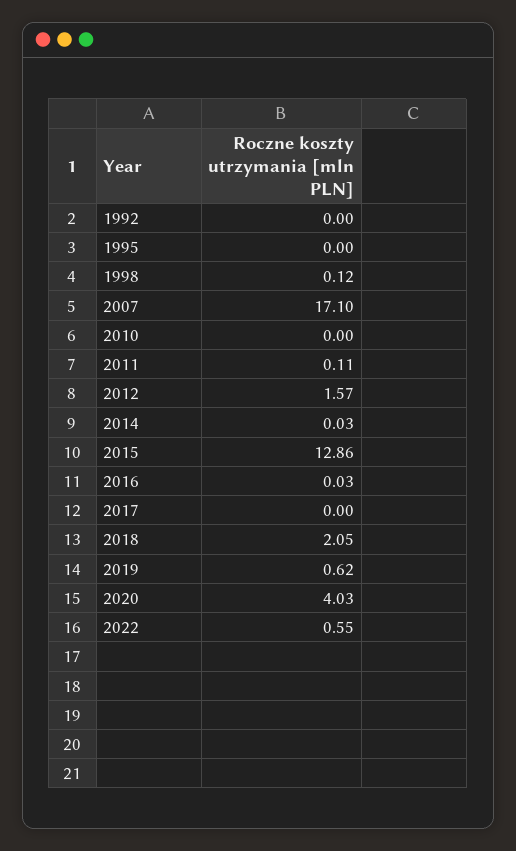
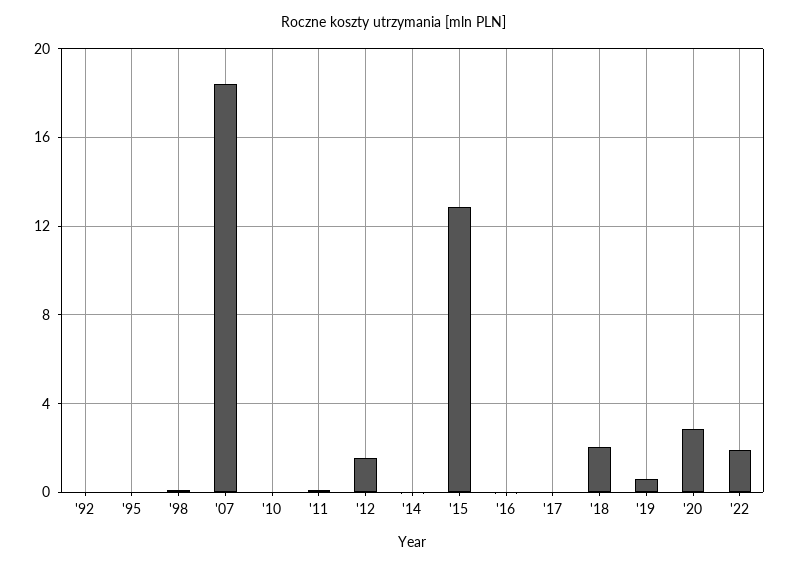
2007: 17.1 -> 18.5
2020: 4.03 -> 3
2022: 0.55 -> 2

